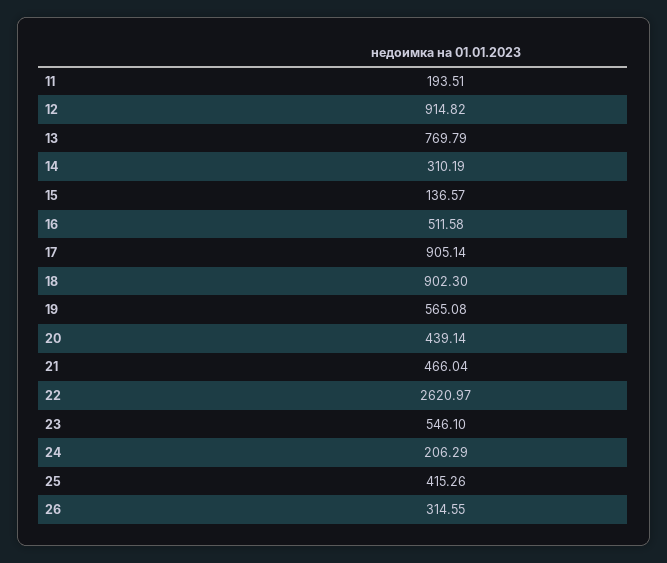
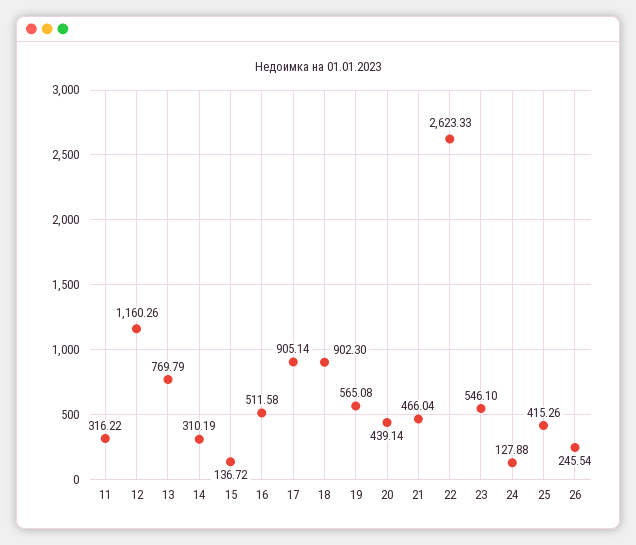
11: 193.51 -> 316.22
12: 914.82 -> 1160.26
15: 136.57 -> 136.72
22: 2620.97 -> 2623.33
24: 206.29 -> 127.88
26: 314.55 -> 245.54

